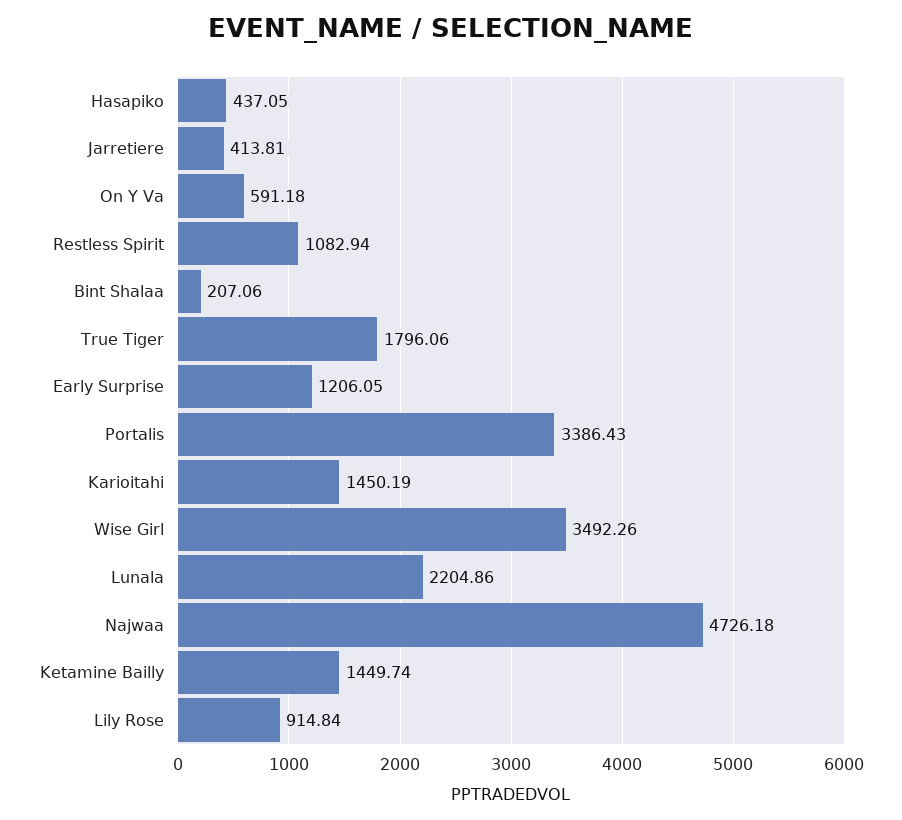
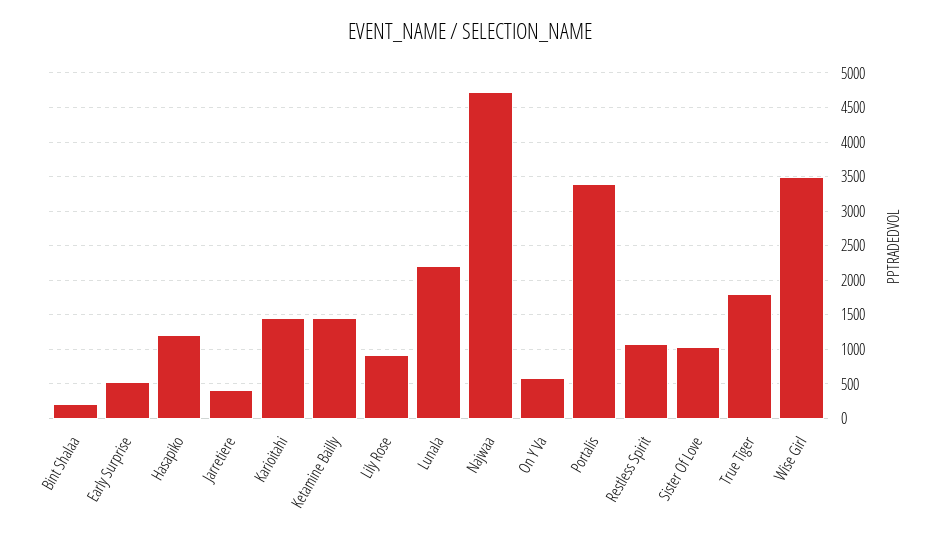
Hasapiko: 437.05 -> 1200
Early Surprise: 1206.05 -> 500
Sister Of Love: none -> 1000

